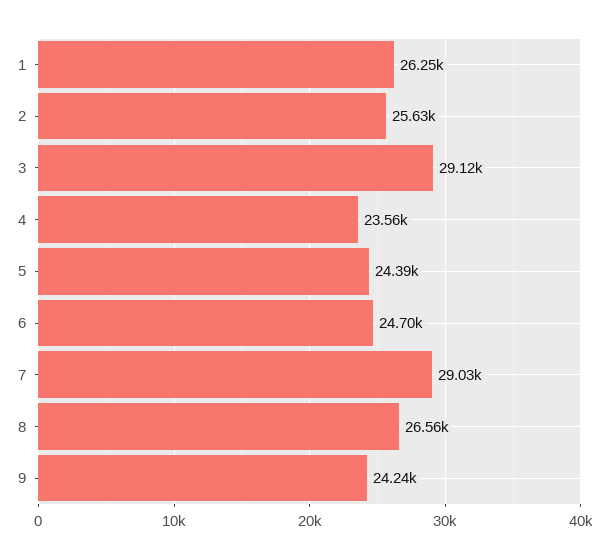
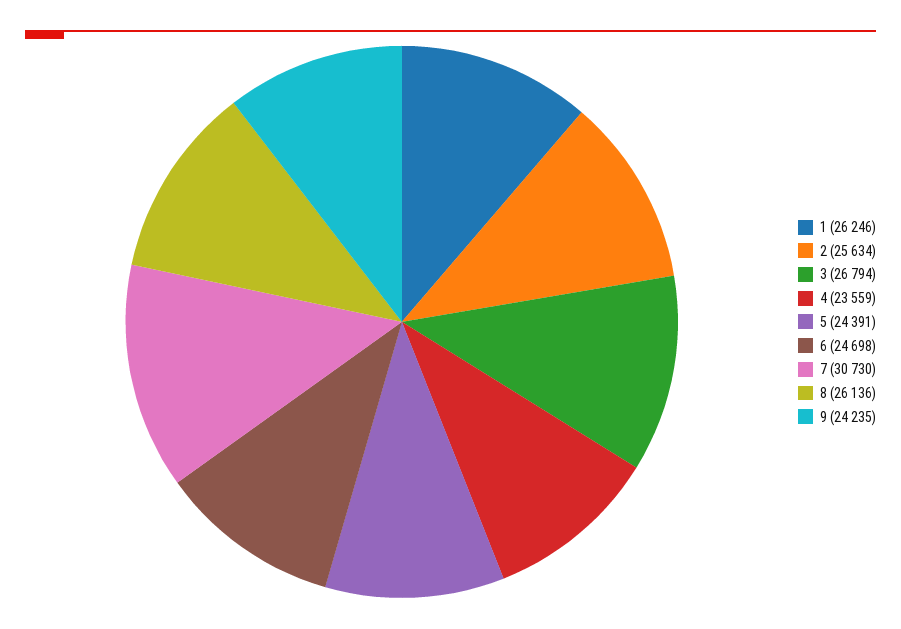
3: 29120 -> 26794
7: 29030 -> 30730
8: 26560 -> 26136

